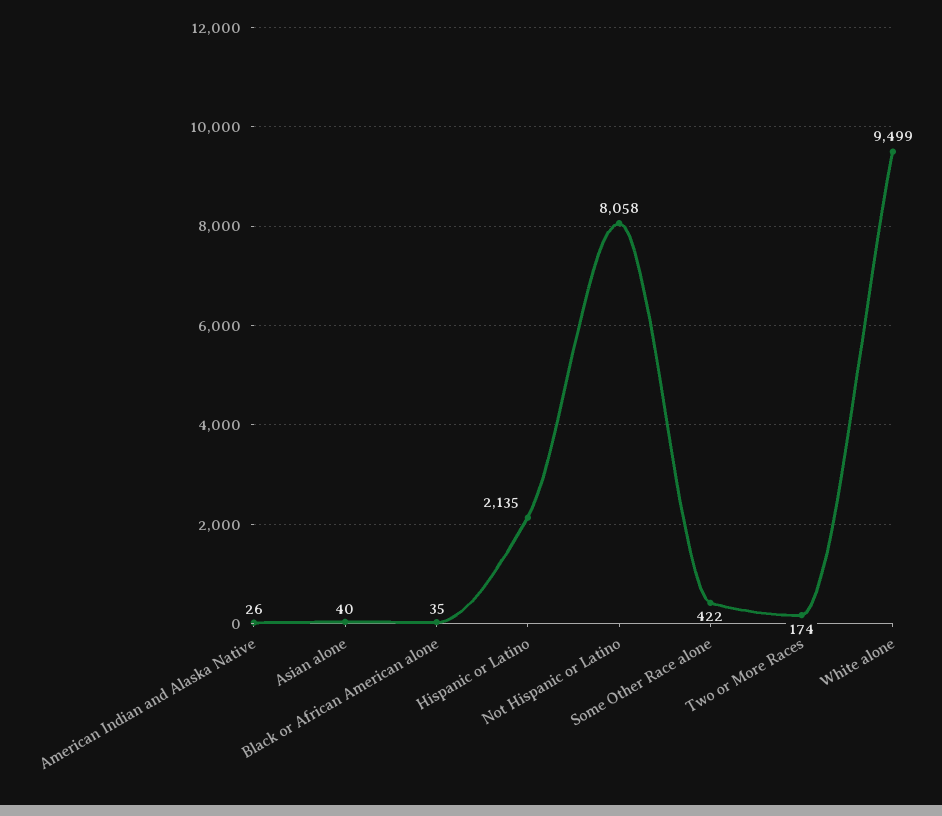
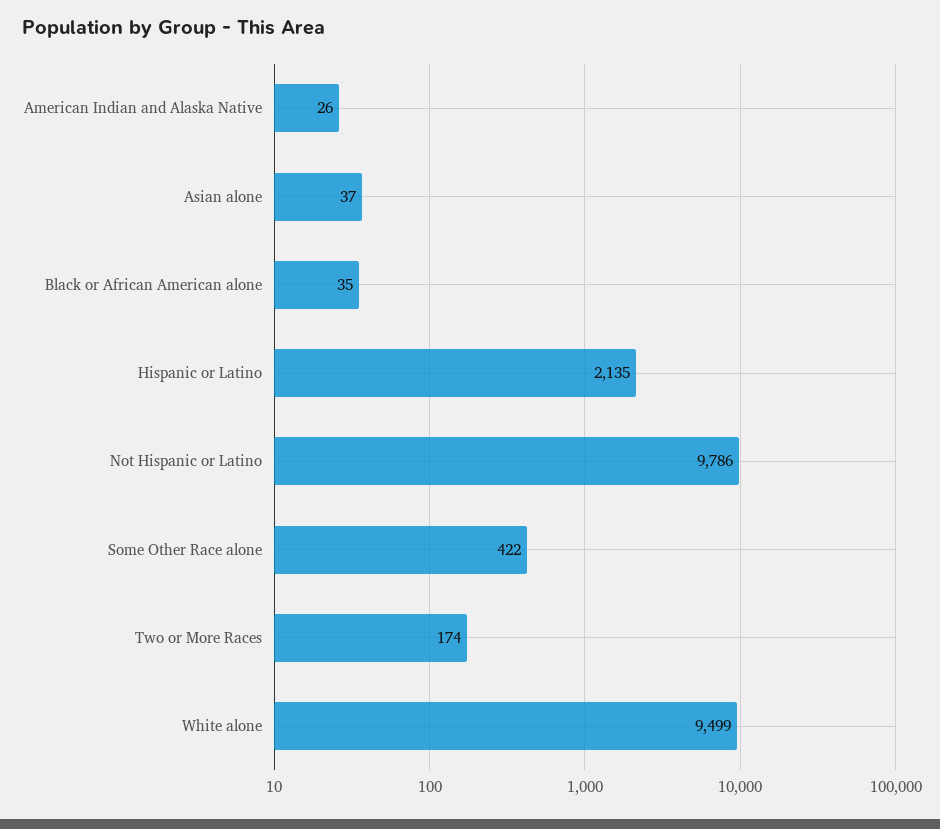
Asian alone: 40 -> 37
Not Hispanic or Latino: 8058 -> 9786

